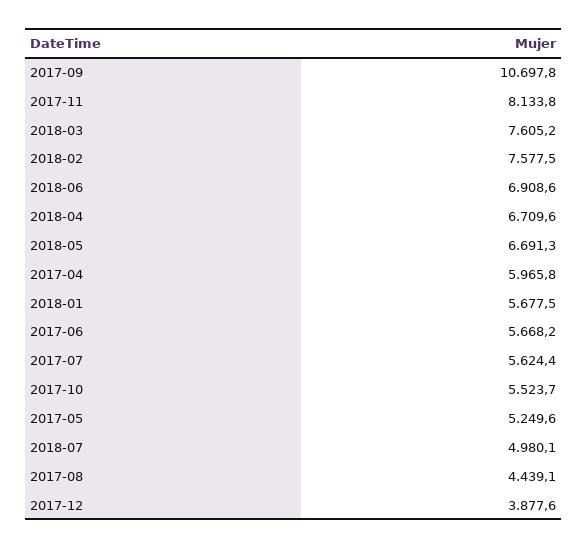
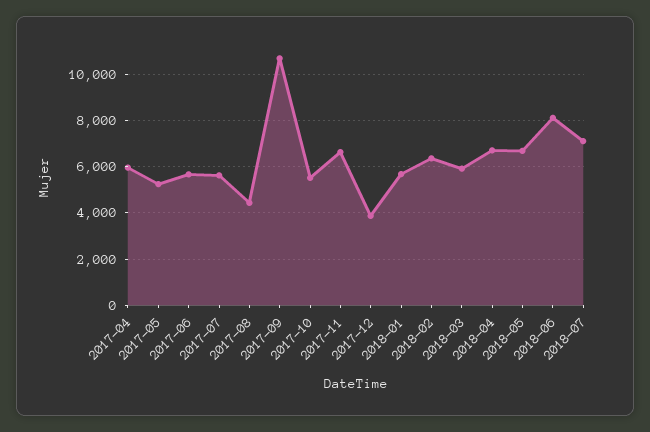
2017-11: 8133.8 -> 6500
2018-03: 7605.2 -> 6000
2018-02: 7577.5 -> 6500
2018-06: 6908.6 -> 8000
2018-07: 4980.1 -> 7000

